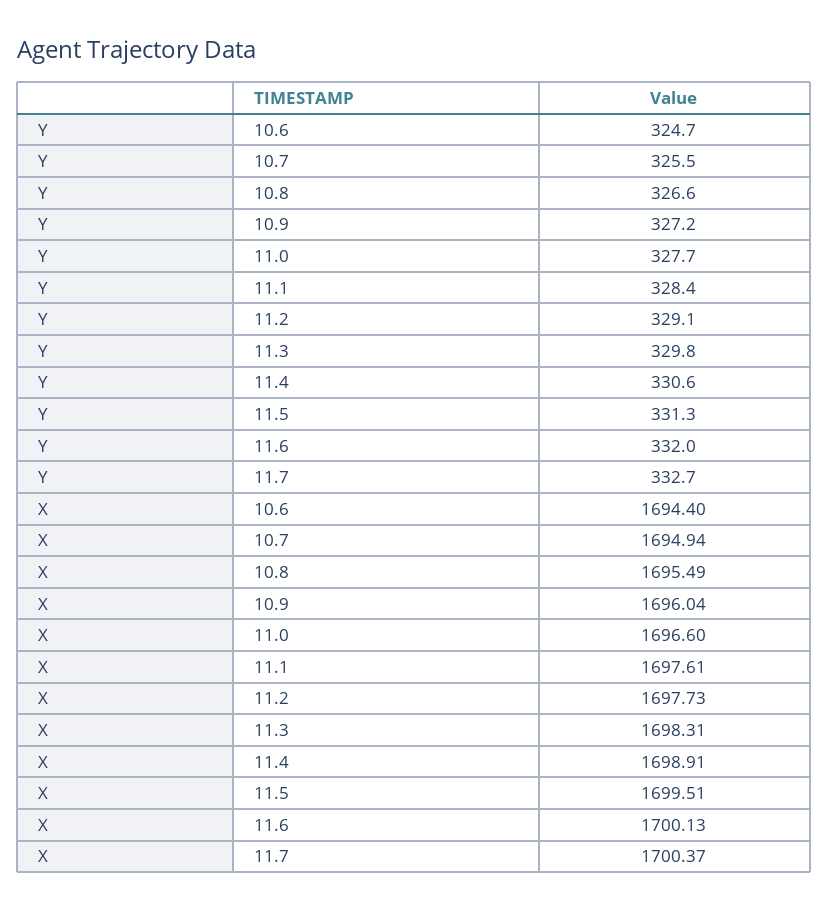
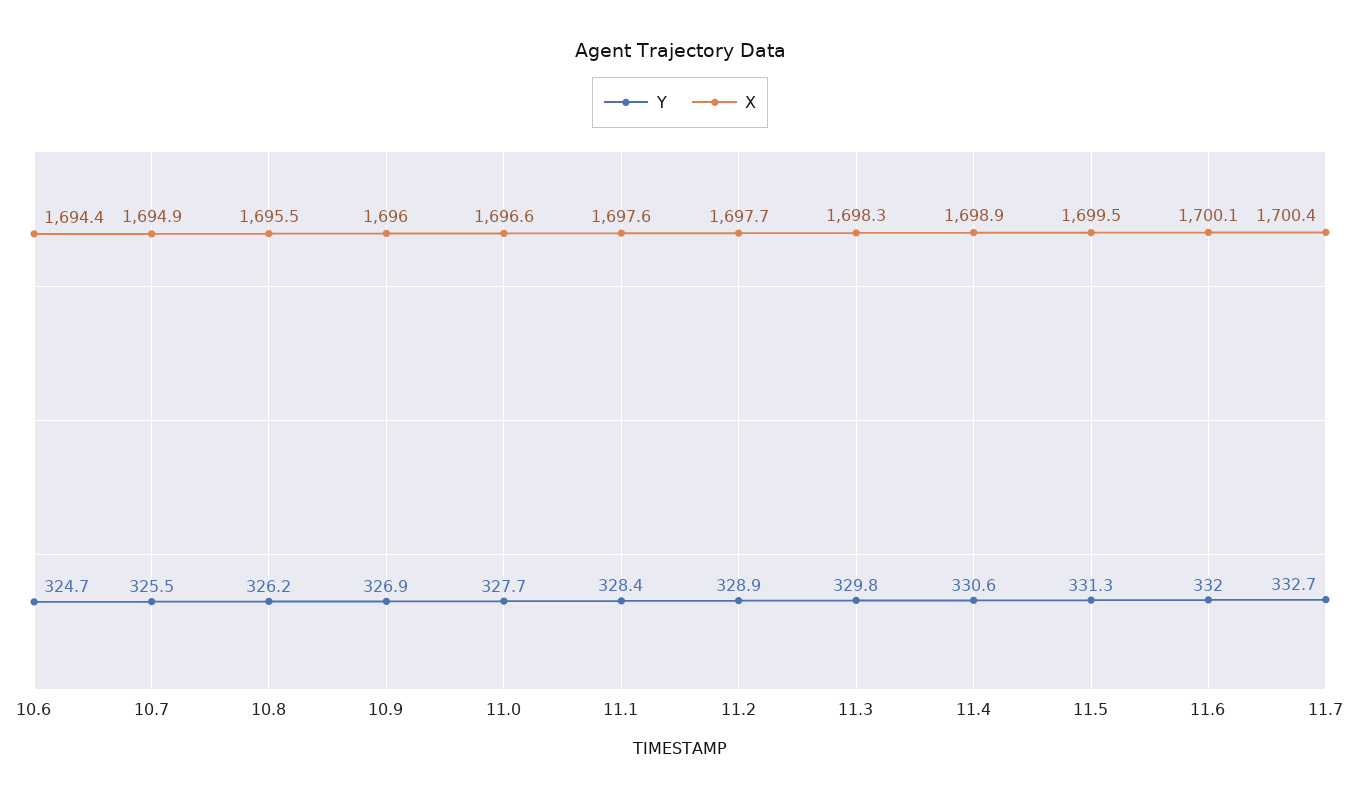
Y, 10.8: 326.6 -> 326.2
Y, 10.9: 327.2 -> 326.9
Y, 11.2: 329.1 -> 328.9

